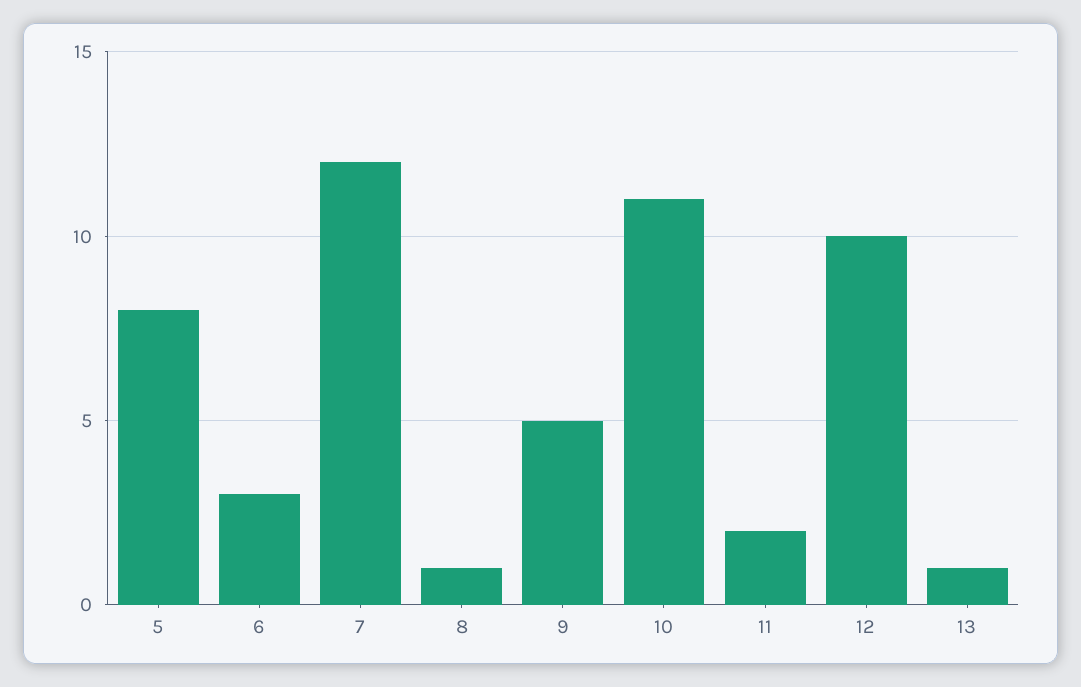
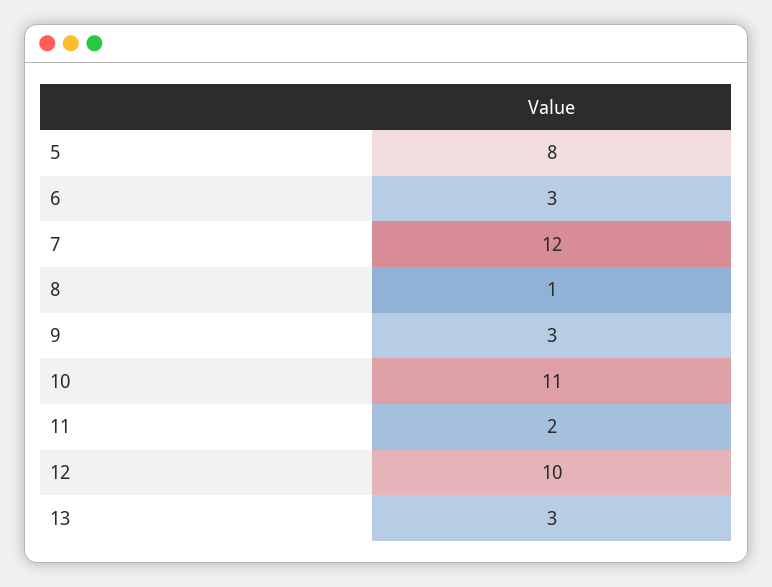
9: 5 -> 3
13: 1 -> 3

